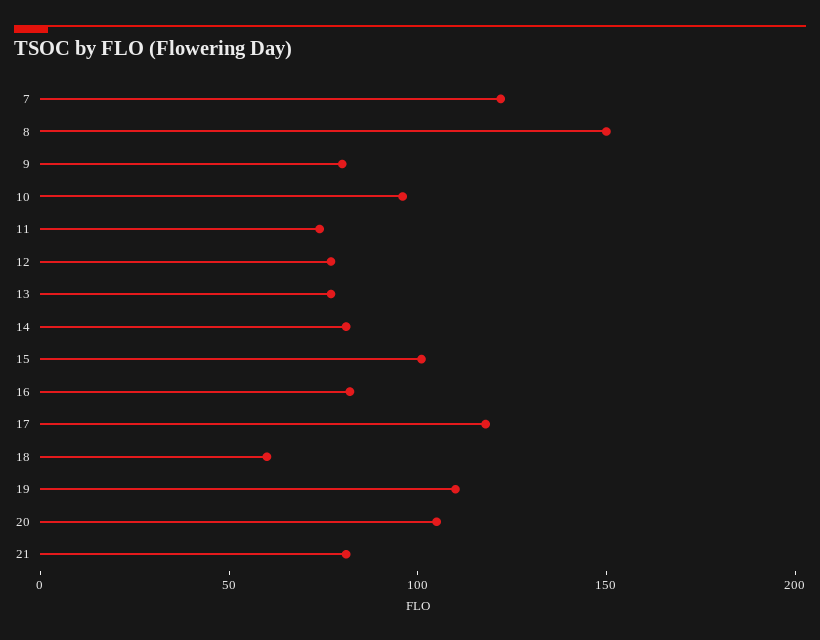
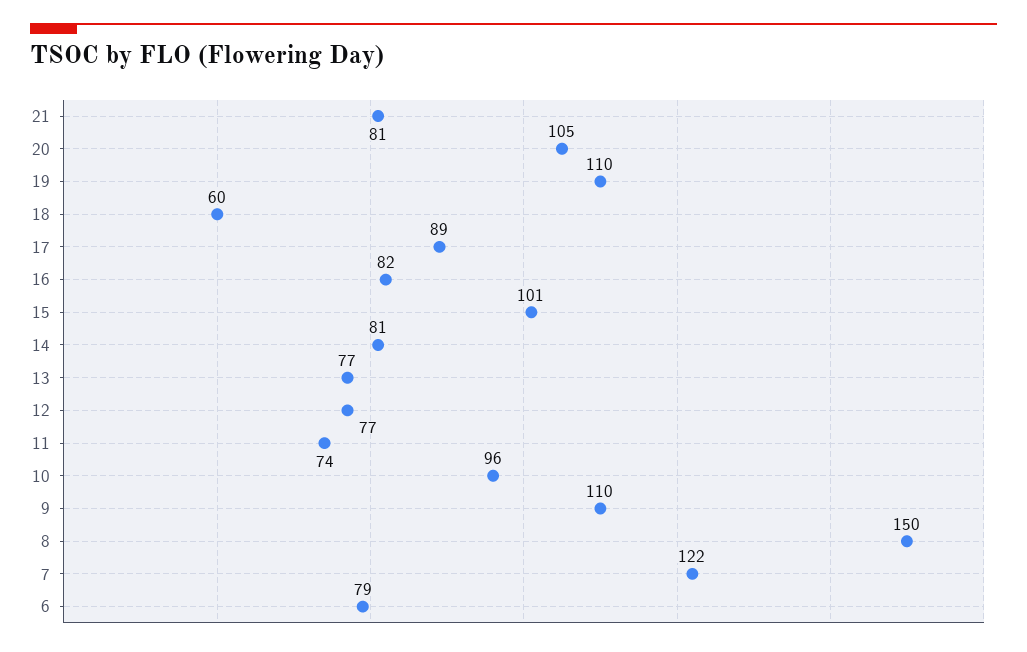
9: 80 -> 110
17: 120 -> 89
6: none -> 79

